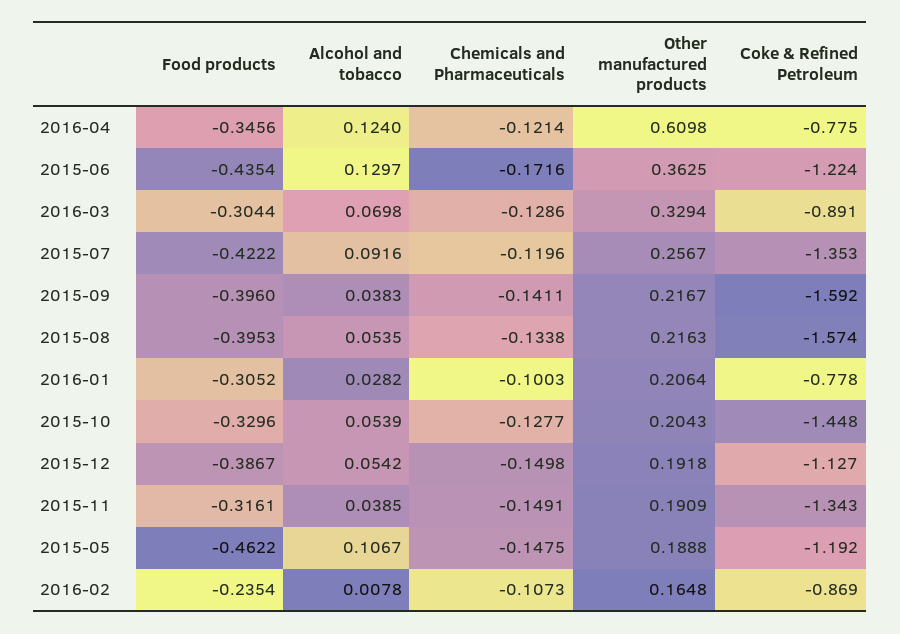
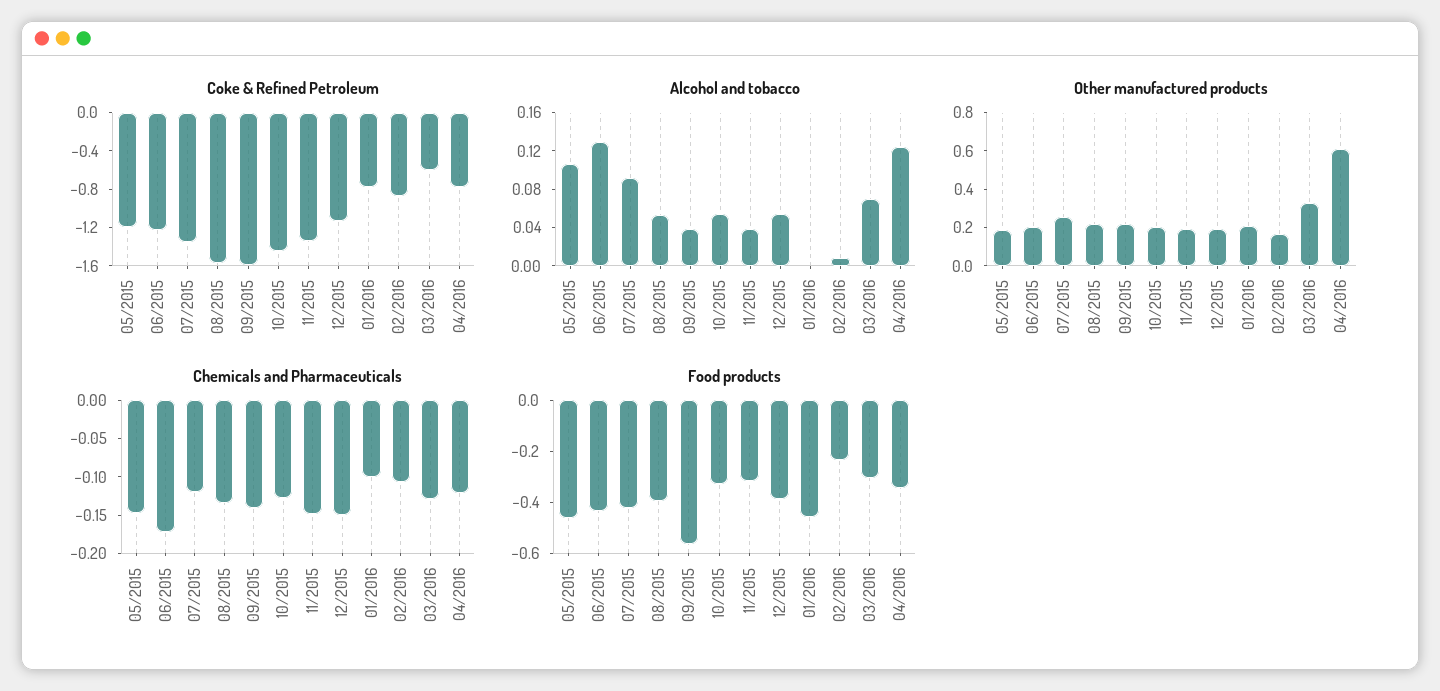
Other manufactured products, 2015-06: 0.3625 -> 0.2
Coke & Refined Petroleum, 2016-03: -0.891 -> -0.6
Food products, 2015-09: -0.396 -> -0.55
Food products, 2016-01: -0.3052 -> -0.45
Alcohol and tobacco, 2016-01: 0.0282 -> 0

